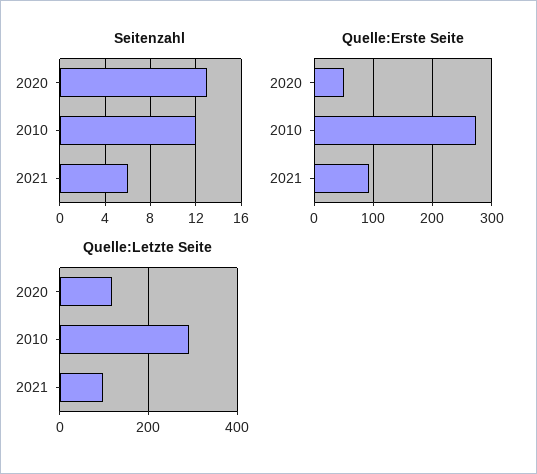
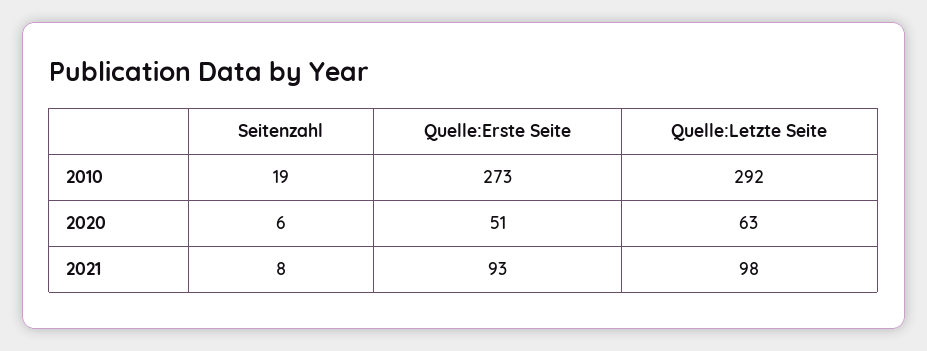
Seitenzahl, 2020: 13 -> 6
Seitenzahl, 2010: 12 -> 19
Seitenzahl, 2021: 6 -> 8
Quelle:Letzte Seite, 2020: 120 -> 63

